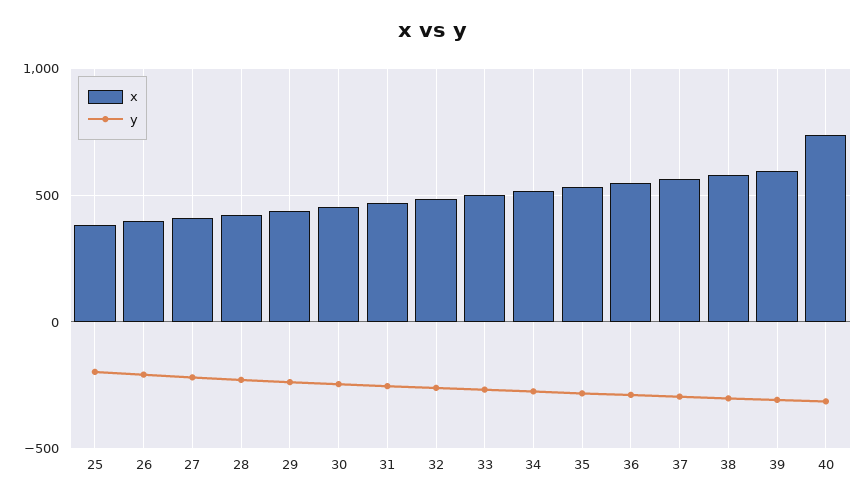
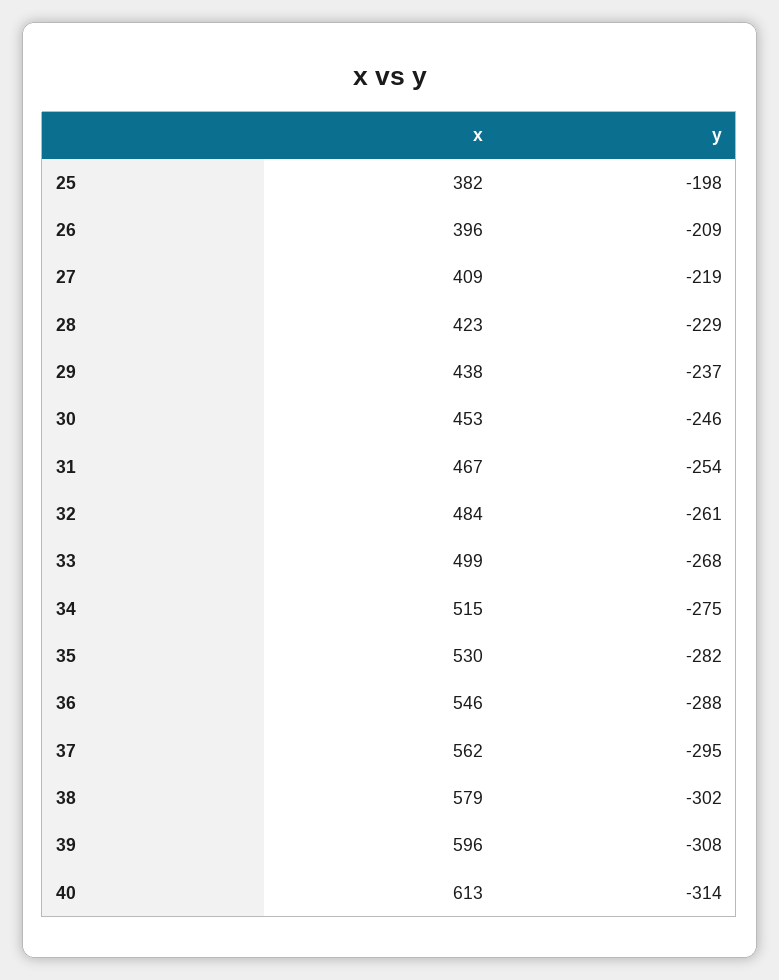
x, 40: 750 -> 613

